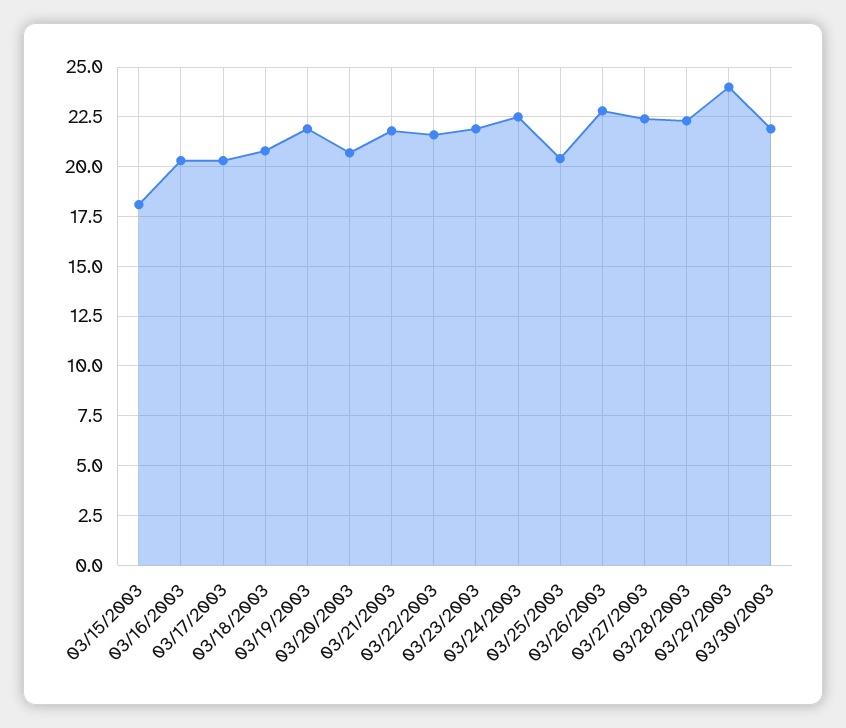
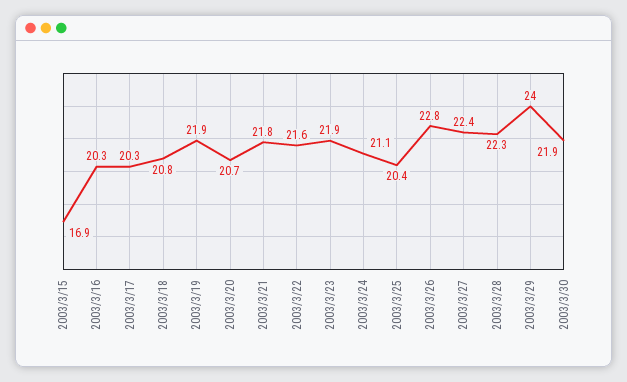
03/15/2003: 18 -> 16.9
03/24/2003: 22.5 -> 21.1

